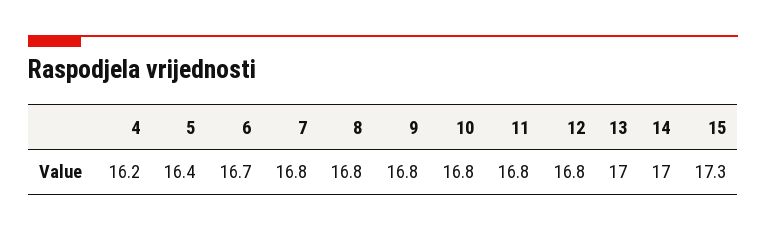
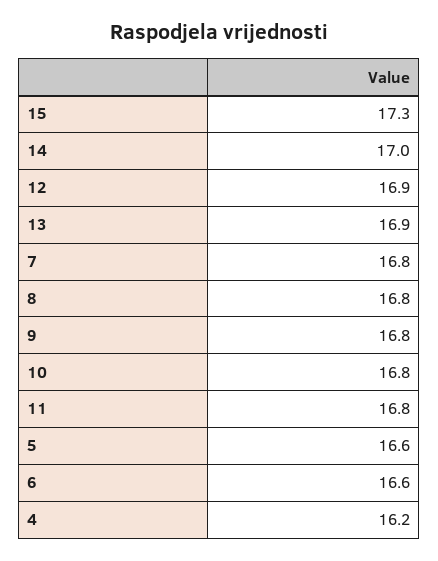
5: 16.4 -> 16.6
6: 16.7 -> 16.6
12: 16.8 -> 16.9
13: 17 -> 16.9

